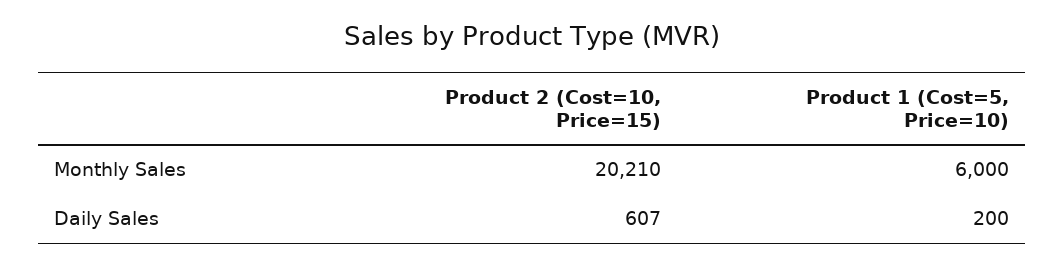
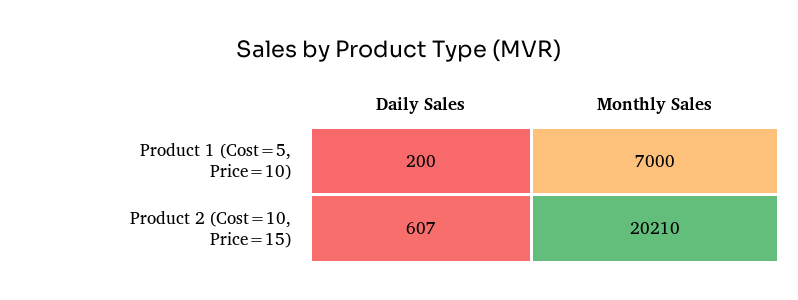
Product 1 (Cost=5, Price=10), Monthly Sales: 6000 -> 7000

